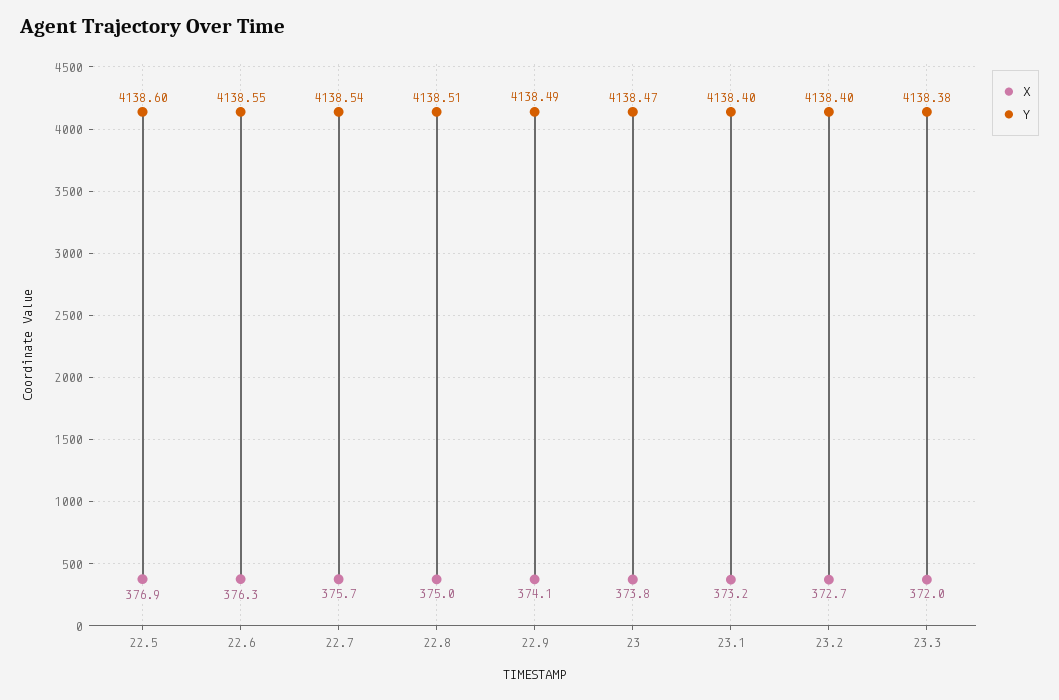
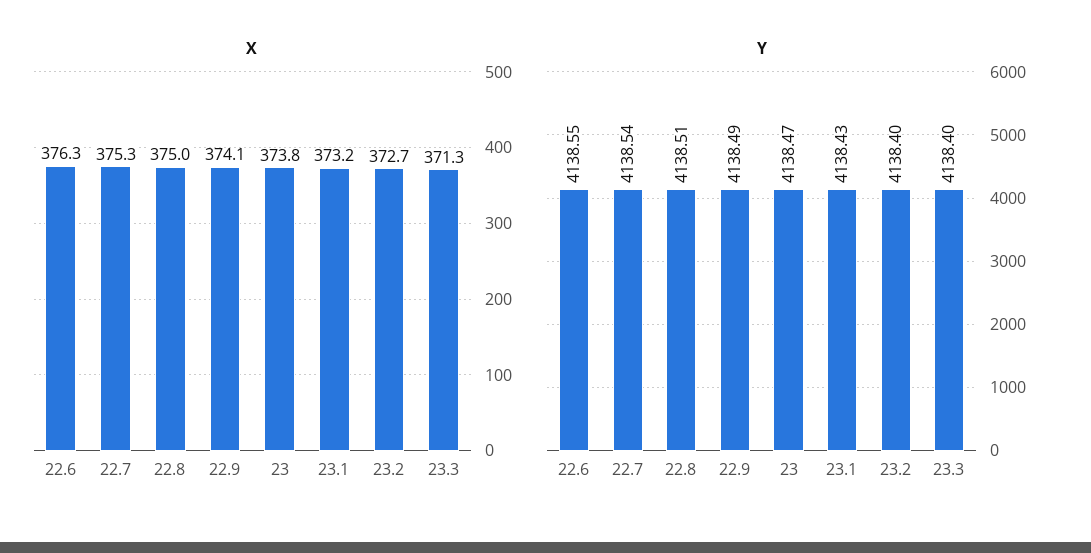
X, 22.5: 376.9 -> none
Y, 22.5: 4138.6 -> none
X, 22.7: 375.7 -> 375.3
Y, 23.1: 4138.4 -> 4138.43
X, 23.3: 372 -> 371.3
Y, 23.3: 4138.38 -> 4138.4

